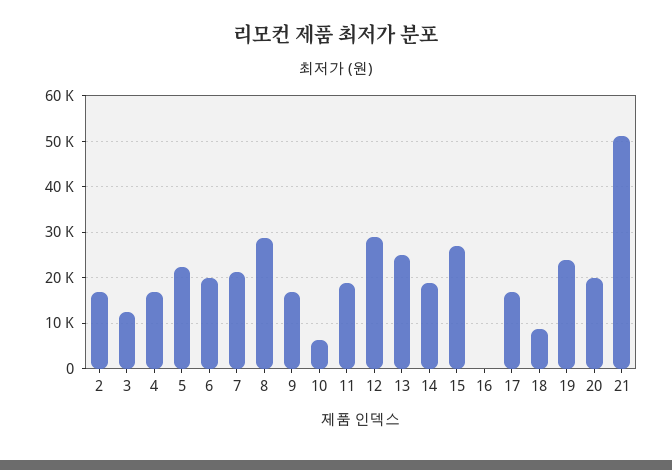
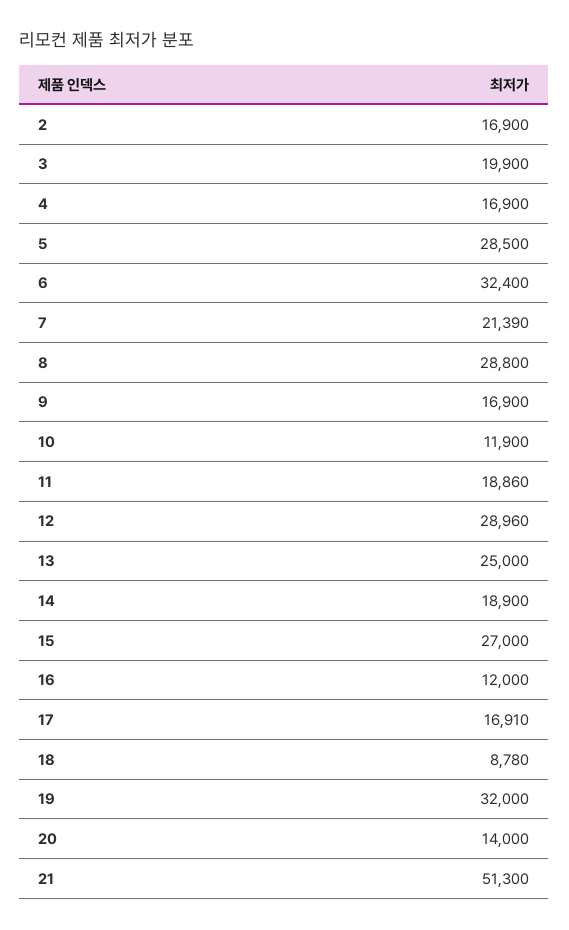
3: 12000 -> 19900
5: 22000 -> 28500
6: 20000 -> 32400
10: 6000 -> 11900
16: 0 -> 12000
19: 24000 -> 32000
20: 20000 -> 14000

